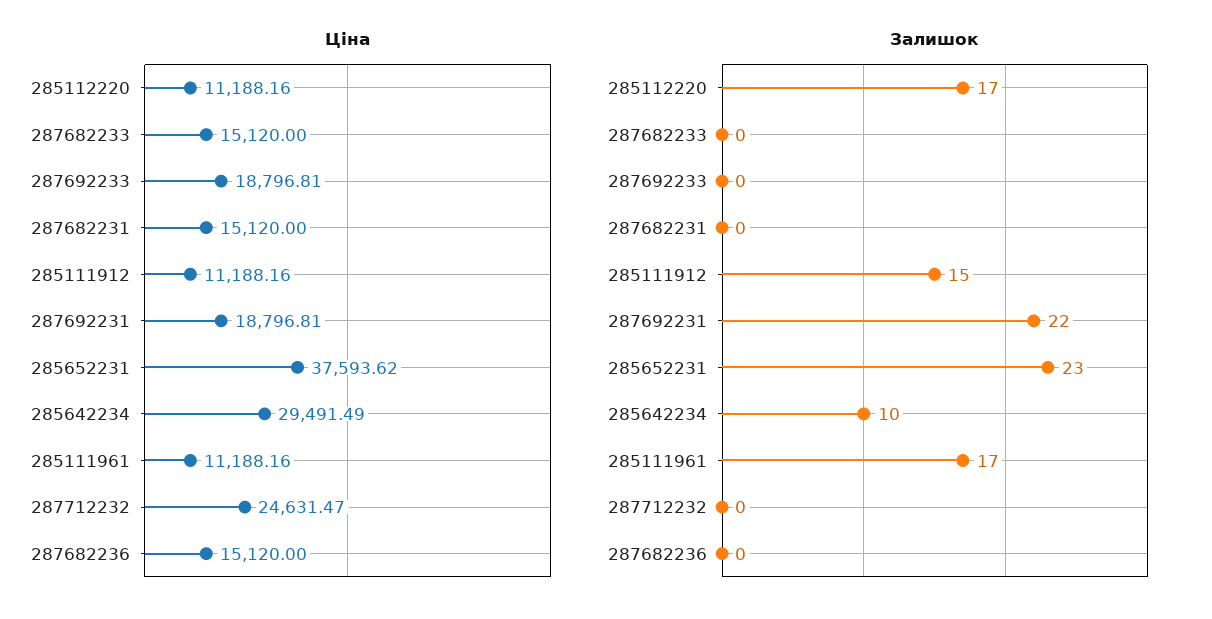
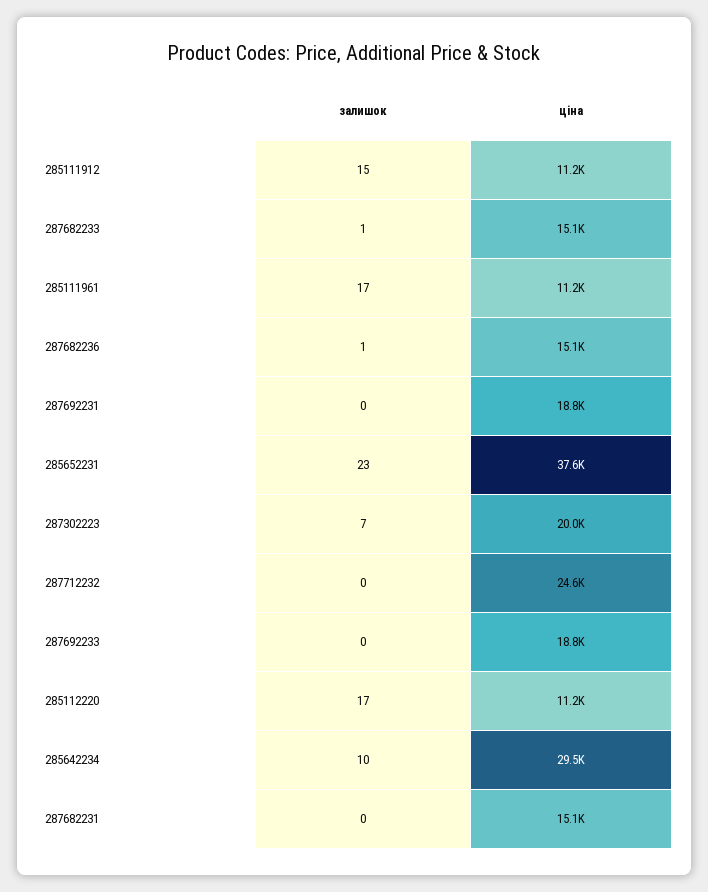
Залишок, 287682233: 0 -> 1
Залишок, 287692231: 22 -> 0
Залишок, 287682236: 0 -> 1
Залишок, 287302223: none -> 7
Ціна, 287302223: none -> 20000

